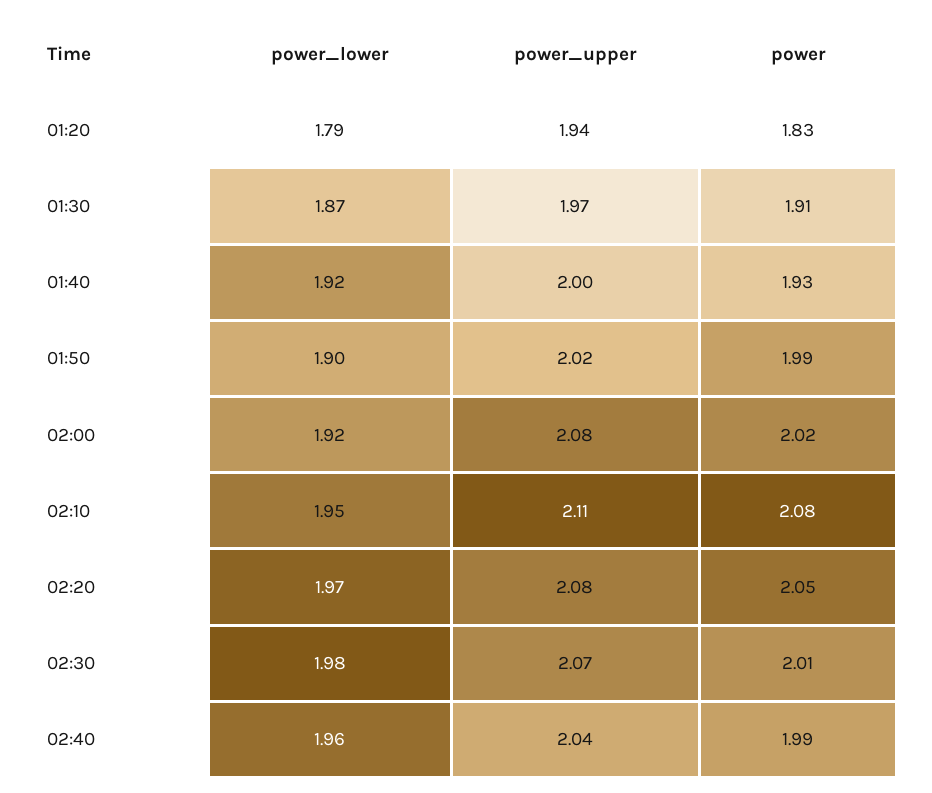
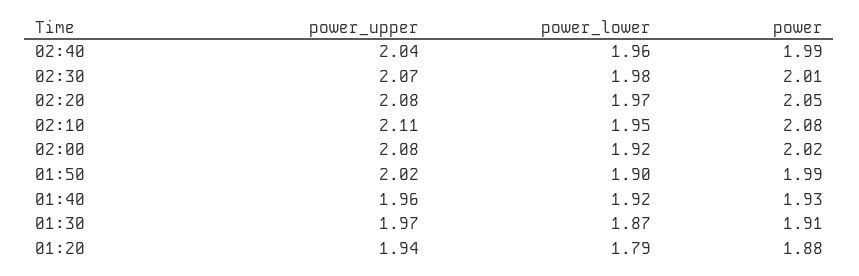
power, 01:20: 1.83 -> 1.88
power_upper, 01:40: 2 -> 1.96

